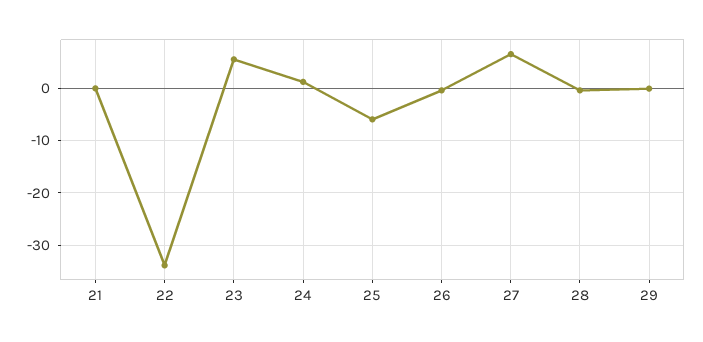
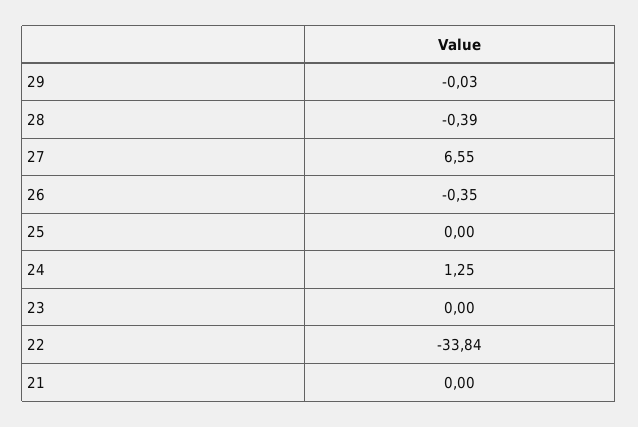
23: 6 -> 0
25: -6 -> 0

